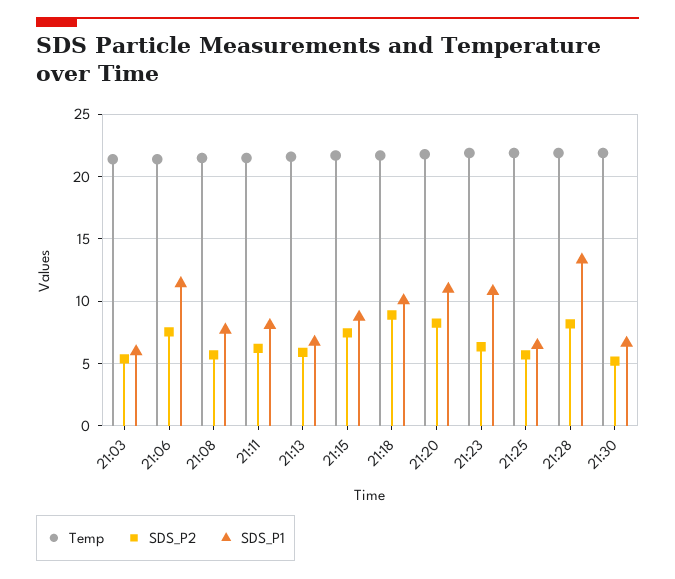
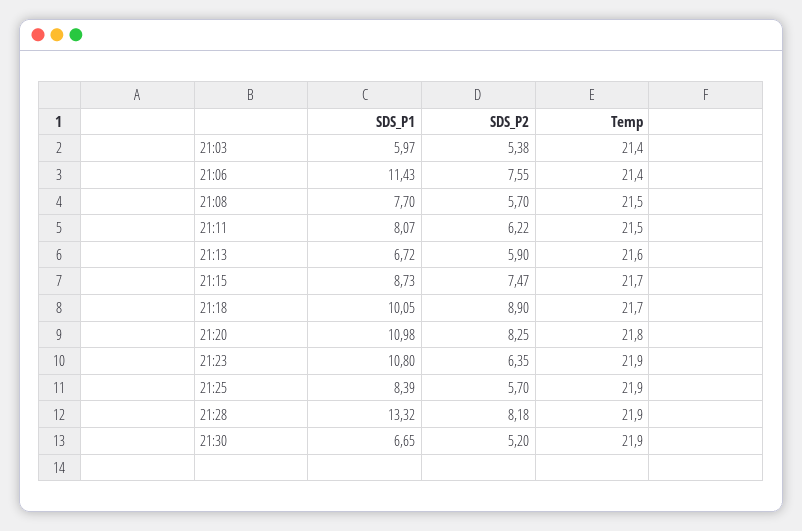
SDS_P1, 21:25: 6.5 -> 8.39

